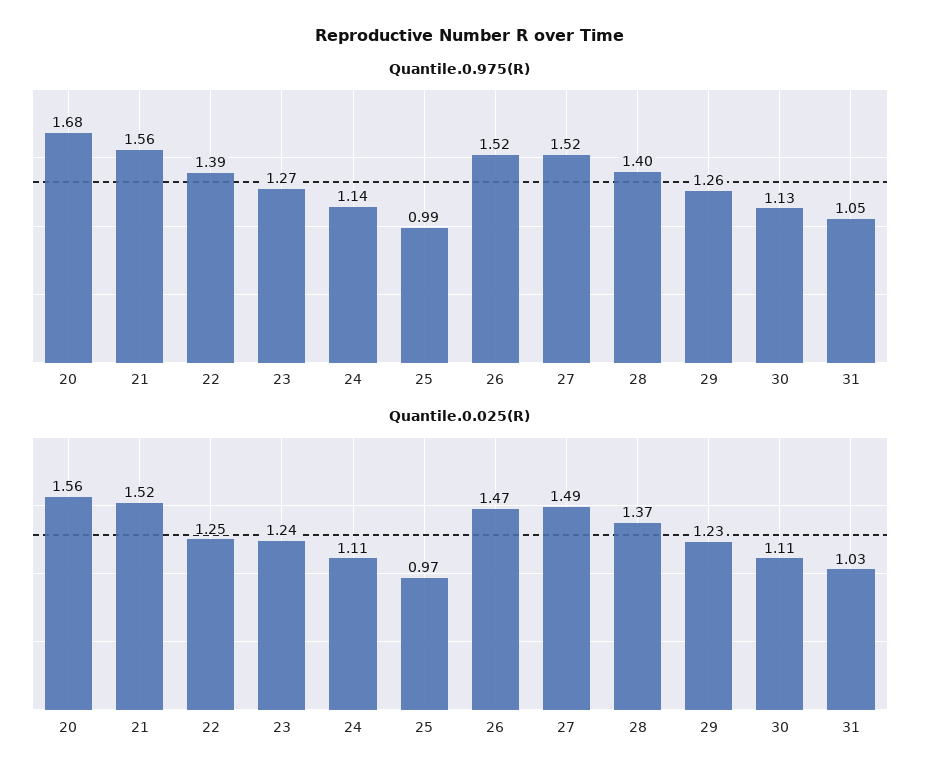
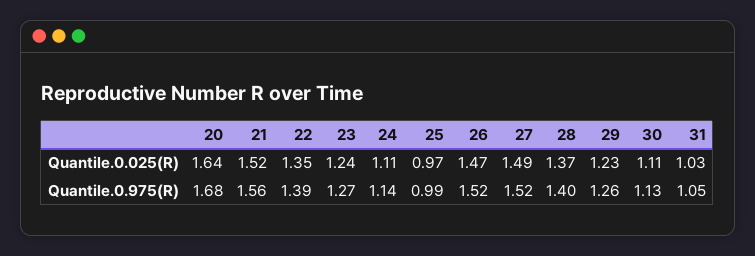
Quantile.0.025(R), 20: 1.56 -> 1.64
Quantile.0.025(R), 22: 1.25 -> 1.35

